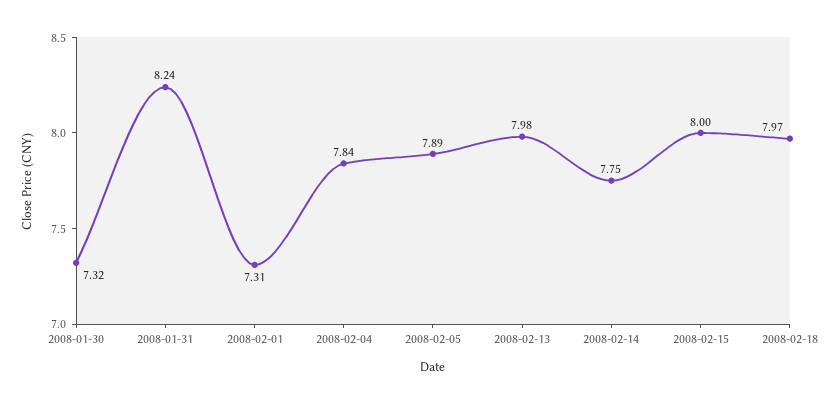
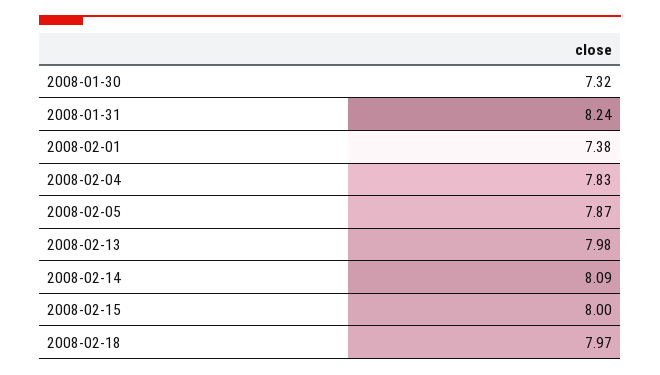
2008-02-01: 7.31 -> 7.38
2008-02-04: 7.84 -> 7.83
2008-02-05: 7.89 -> 7.87
2008-02-14: 7.75 -> 8.09

